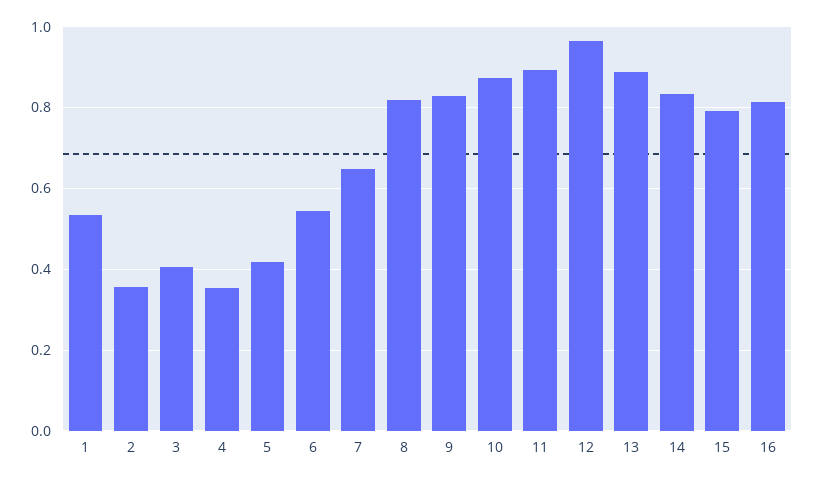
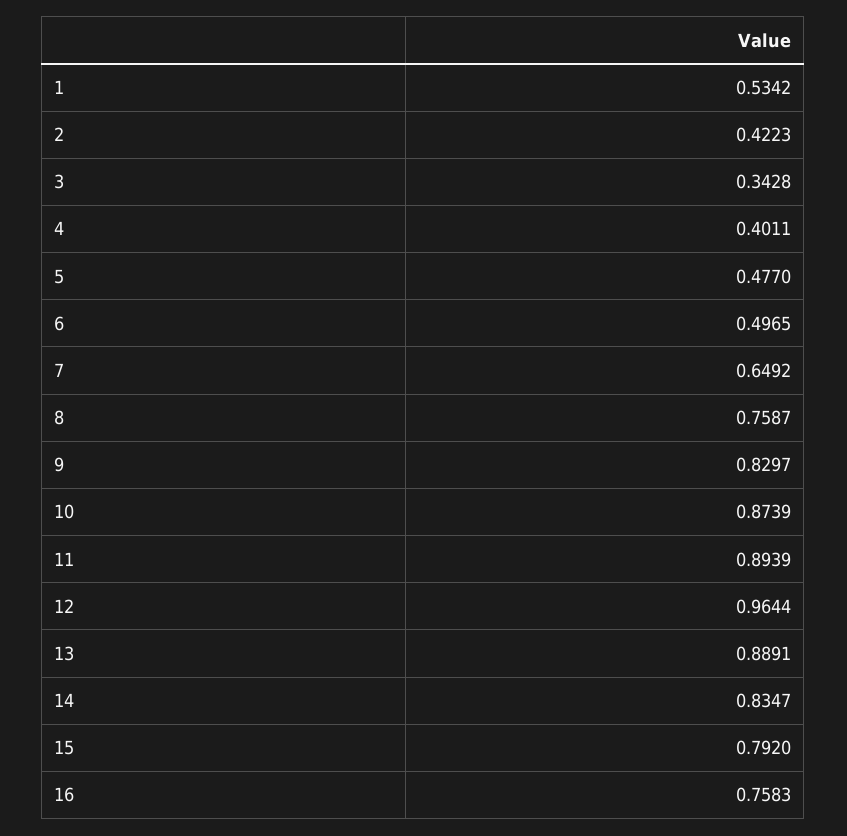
2: 0.36 -> 0.4223
3: 0.4 -> 0.3428
4: 0.36 -> 0.4011
5: 0.42 -> 0.477
6: 0.54 -> 0.4965
8: 0.82 -> 0.7587
16: 0.82 -> 0.7583

